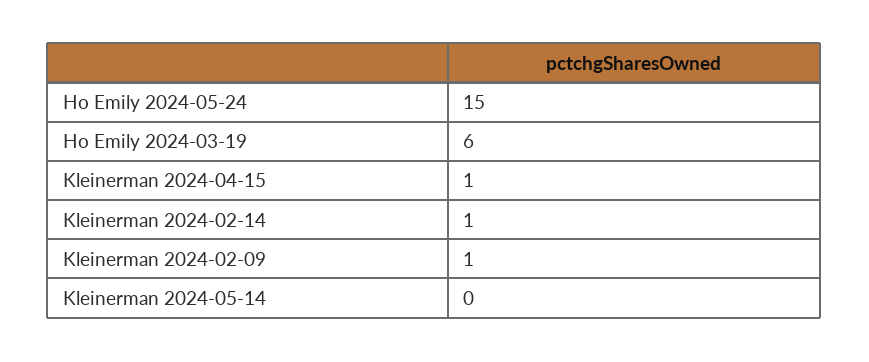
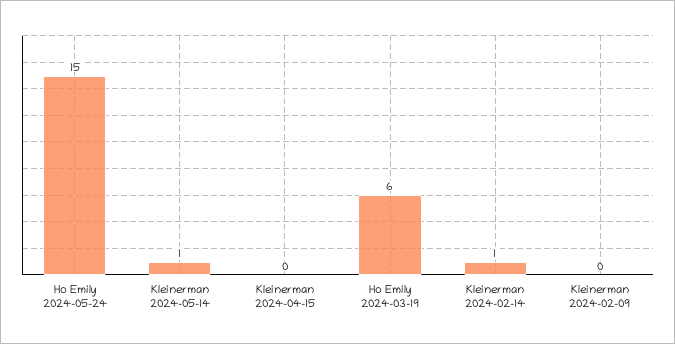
Kleinerman 2024-04-15: 1 -> 0
Kleinerman 2024-02-09: 1 -> 0
Kleinerman 2024-05-14: 0 -> 1

